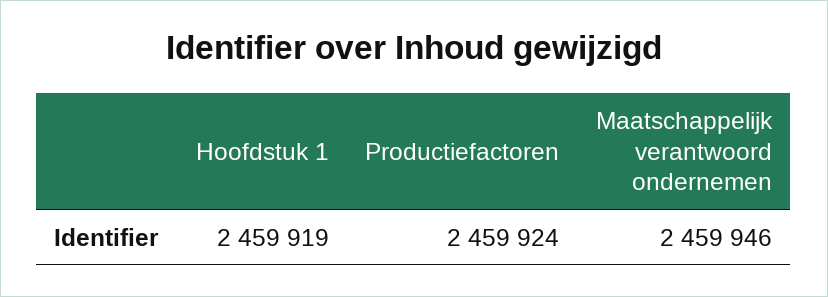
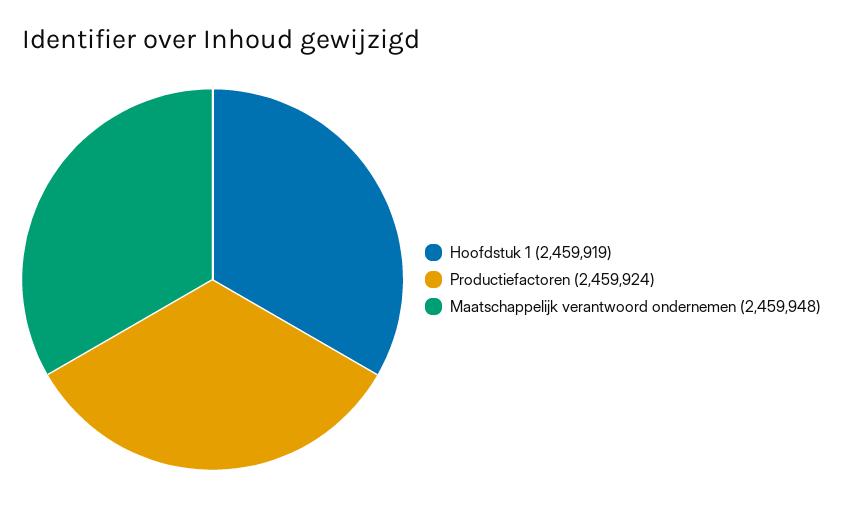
Maatschappelijk verantwoord ondernemen: 2459946 -> 2459948

